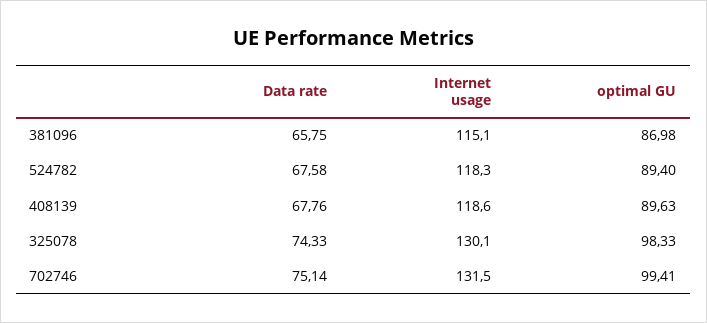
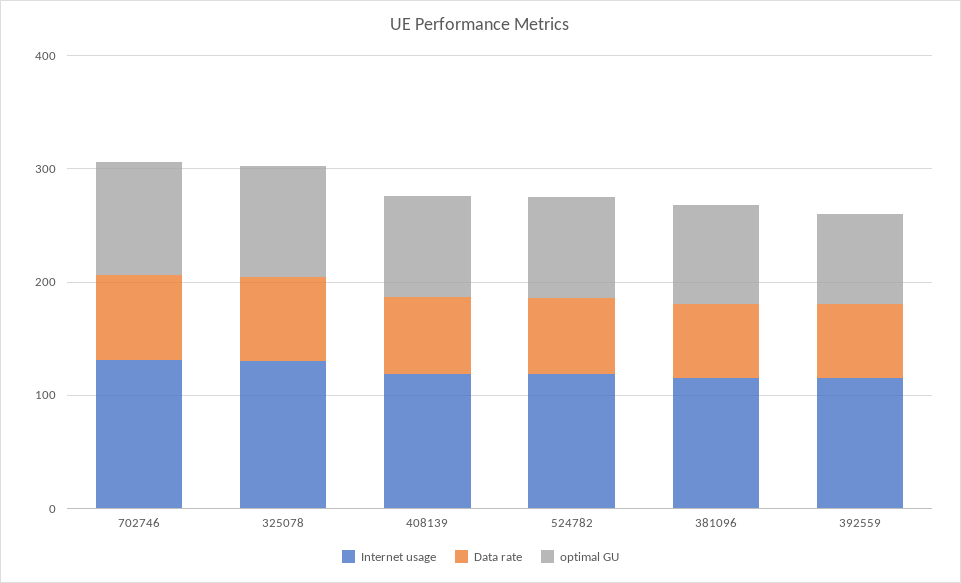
Internet usage, 392559: none -> 120
Data rate, 392559: none -> 60
optimal GU, 392559: none -> 80

